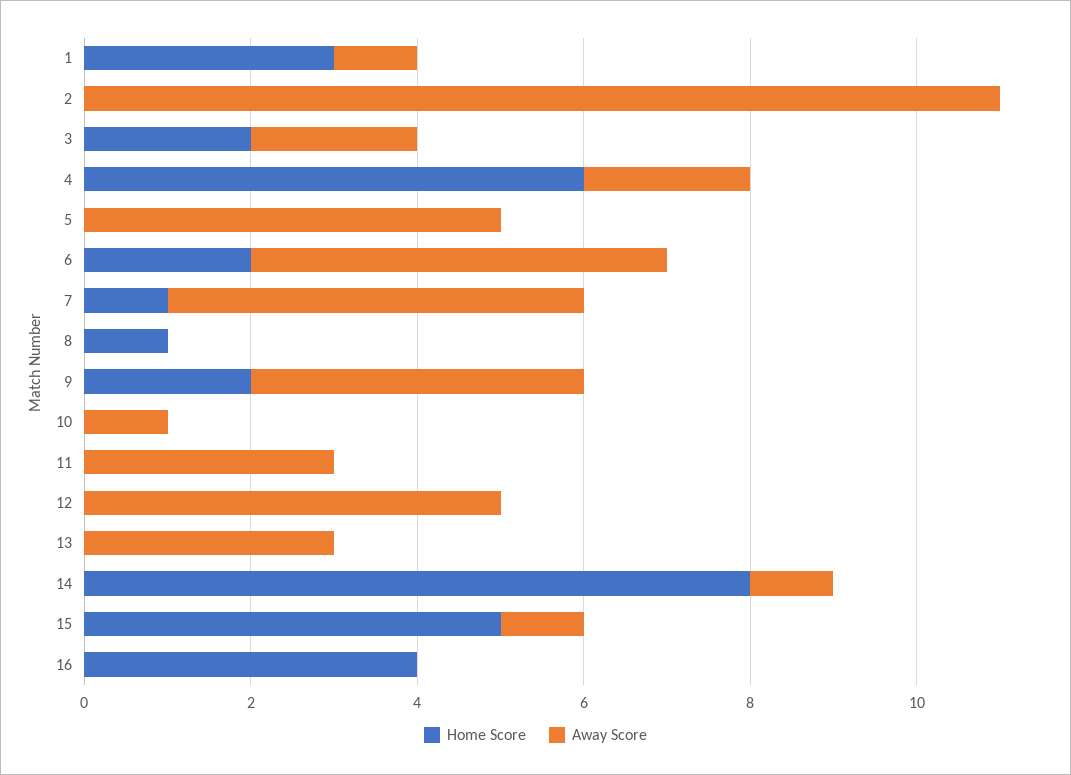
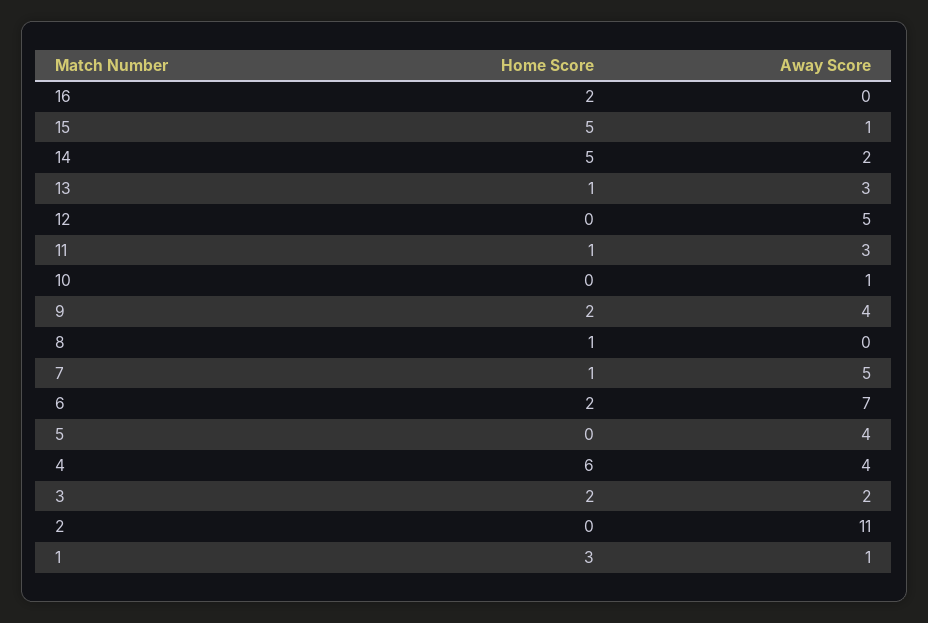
Away Score, 4: 2 -> 4
Away Score, 5: 5 -> 4
Away Score, 6: 5 -> 7
Home Score, 11: 0 -> 1
Home Score, 13: 0 -> 1
Home Score, 14: 8 -> 5
Away Score, 14: 1 -> 2
Home Score, 16: 4 -> 2

